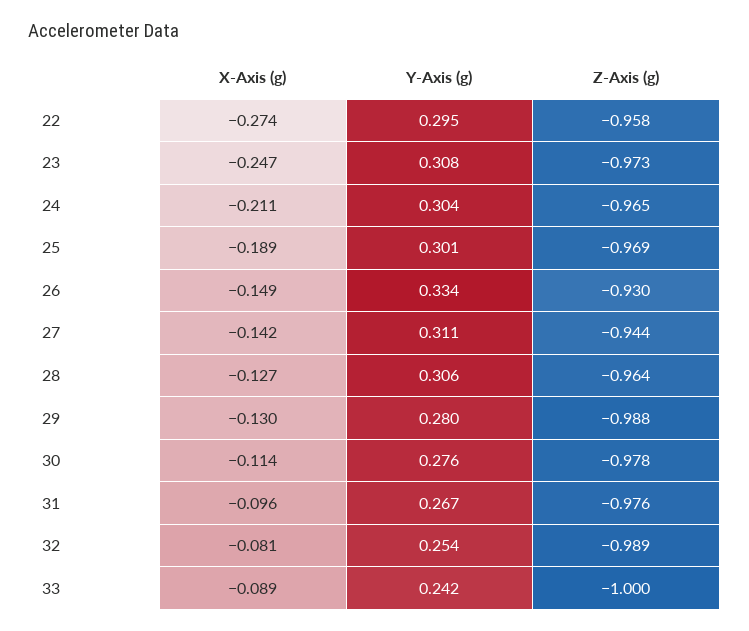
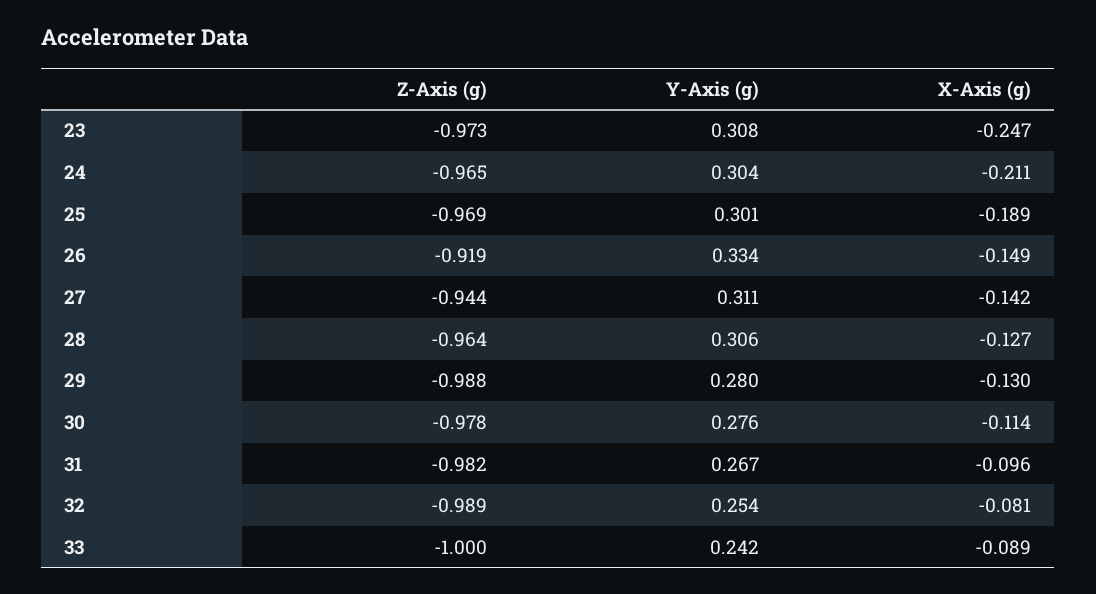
X-Axis (g), 22: -0.274 -> none
Y-Axis (g), 22: 0.295 -> none
Z-Axis (g), 22: -0.958 -> none
Z-Axis (g), 26: -0.93 -> -0.919
Z-Axis (g), 31: -0.976 -> -0.982

